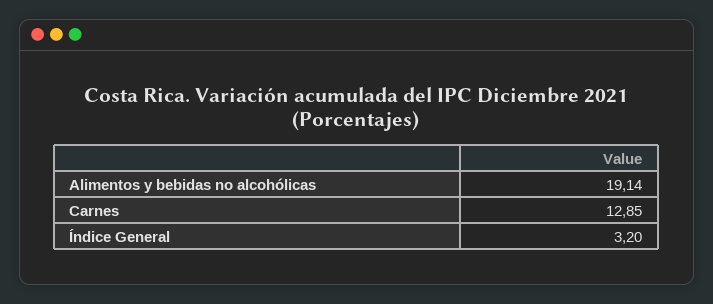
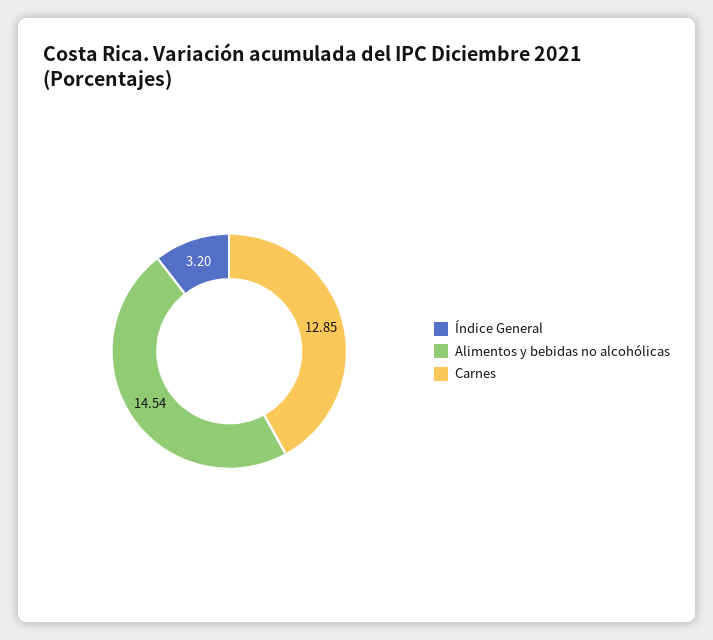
Alimentos y bebidas no alcohólicas: 19.14 -> 14.54

